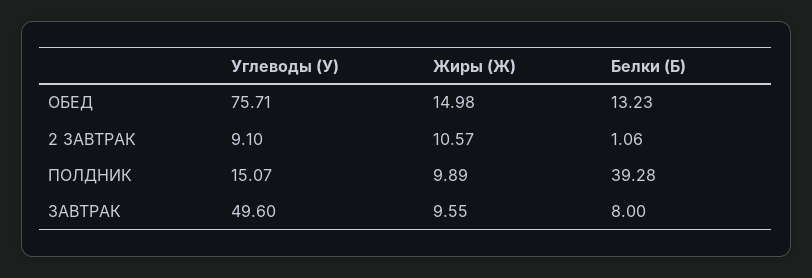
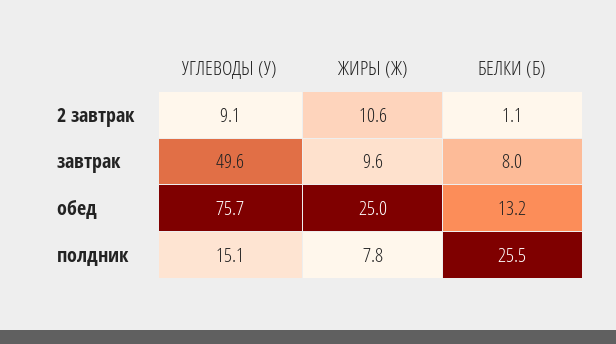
Жиры (Ж), ОБЕД: 14.98 -> 25
Жиры (Ж), ПОЛДНИК: 9.89 -> 7.8
Белки (Б), ПОЛДНИК: 39.28 -> 25.5

